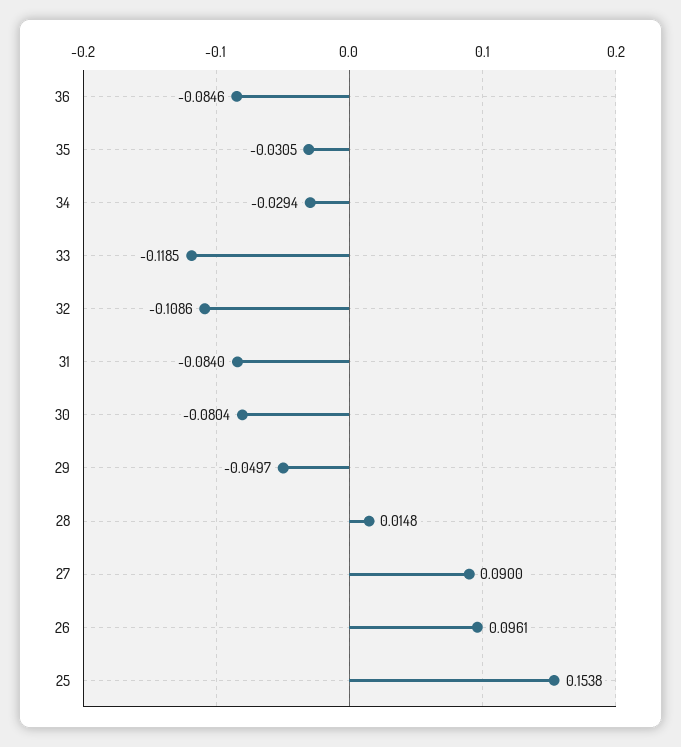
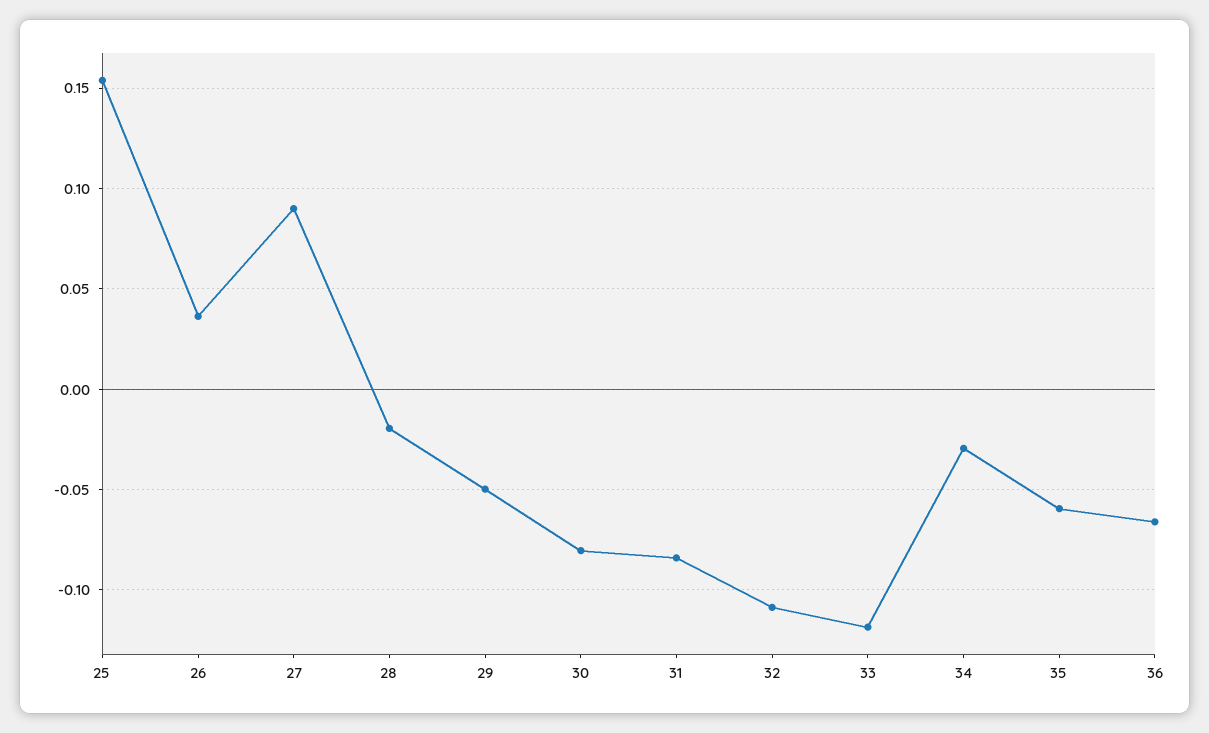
36: -0.0846 -> -0.065
35: -0.0305 -> -0.06
28: 0.0148 -> -0.02
26: 0.0961 -> 0.035

